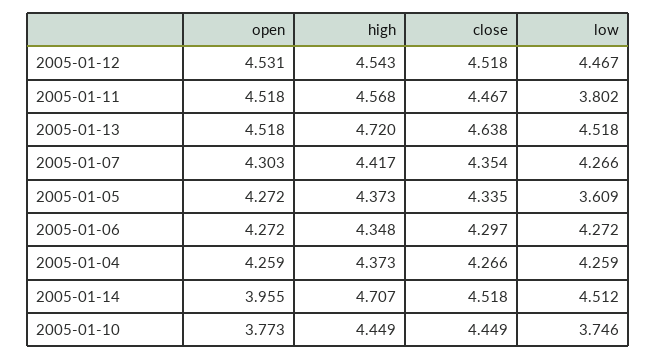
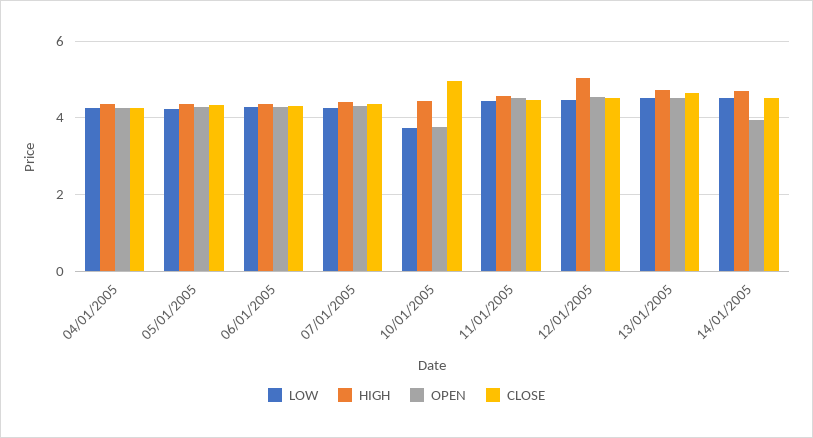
high, 2005-01-12: 4.543 -> 5
low, 2005-01-11: 3.802 -> 4.4
low, 2005-01-05: 3.609 -> 4.2
close, 2005-01-10: 4.449 -> 5

